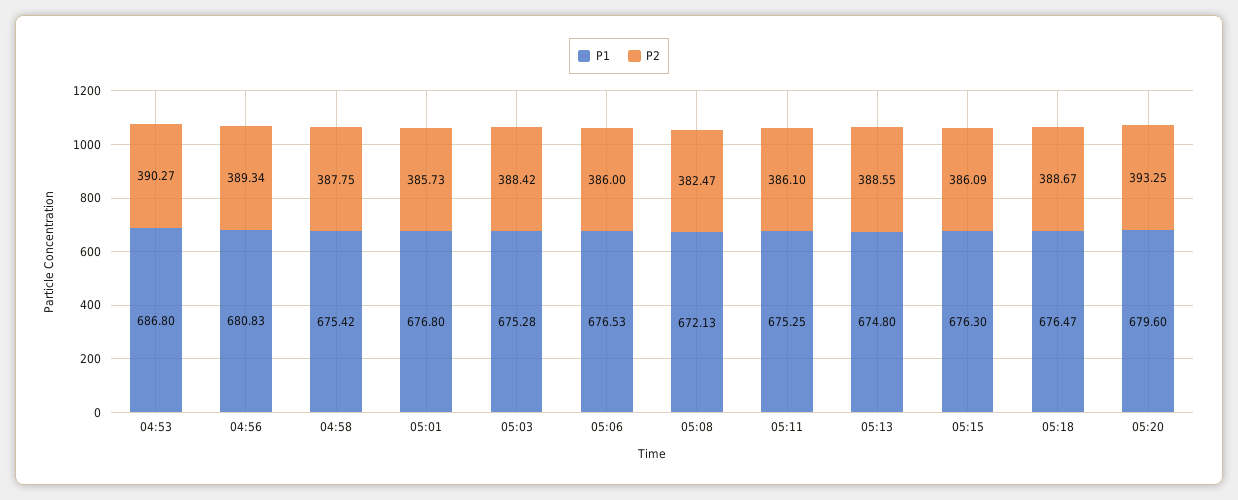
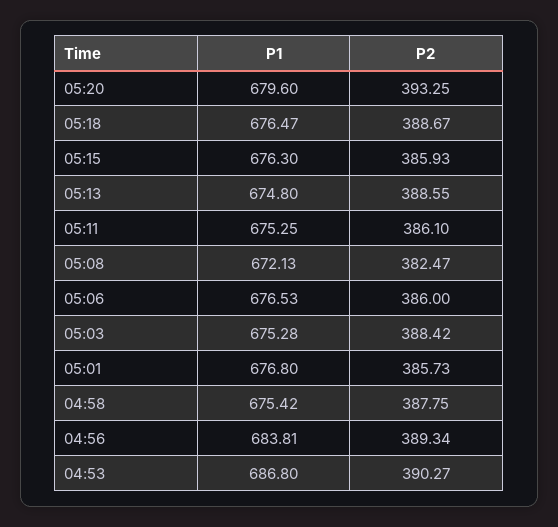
P1, 04:56: 680.83 -> 683.81
P2, 05:15: 386.09 -> 385.93

